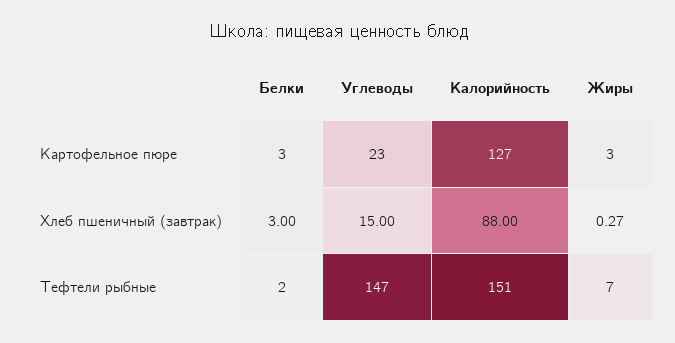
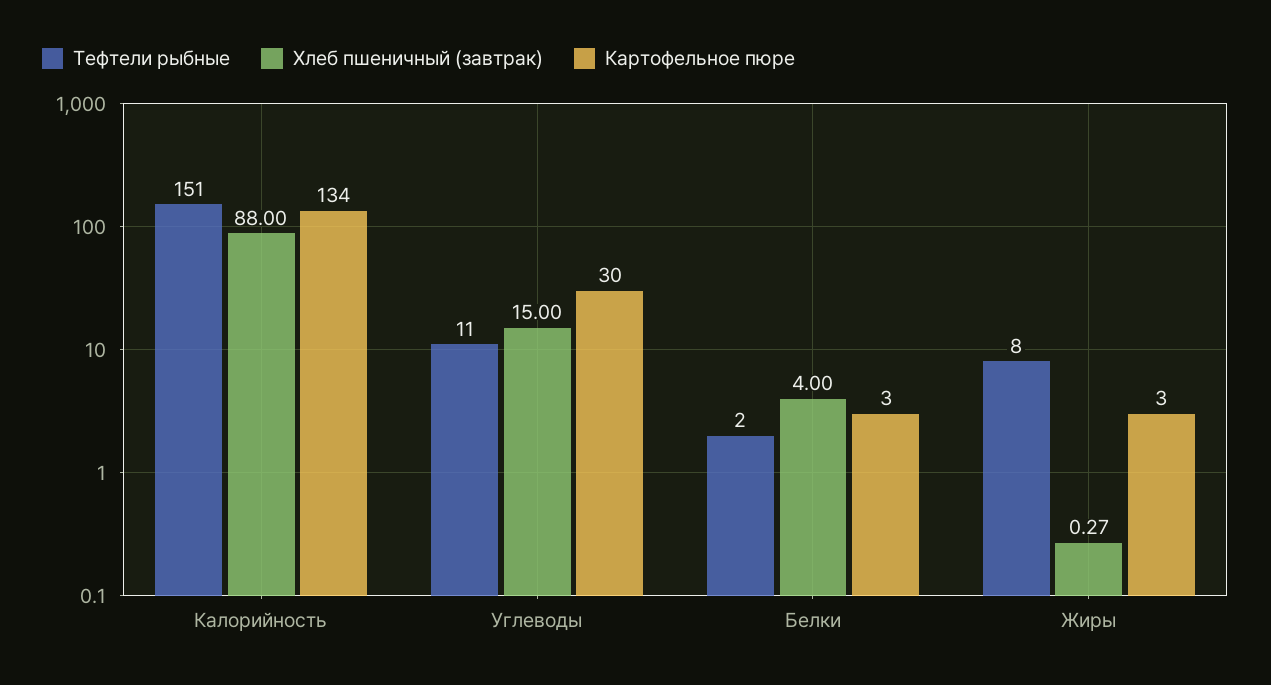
Картофельное пюре, Углеводы: 23 -> 30
Картофельное пюре, Калорийность: 127 -> 134
Хлеб пшеничный (завтрак), Белки: 3 -> 4
Тефтели рыбные, Углеводы: 147 -> 11
Тефтели рыбные, Жиры: 7 -> 8

